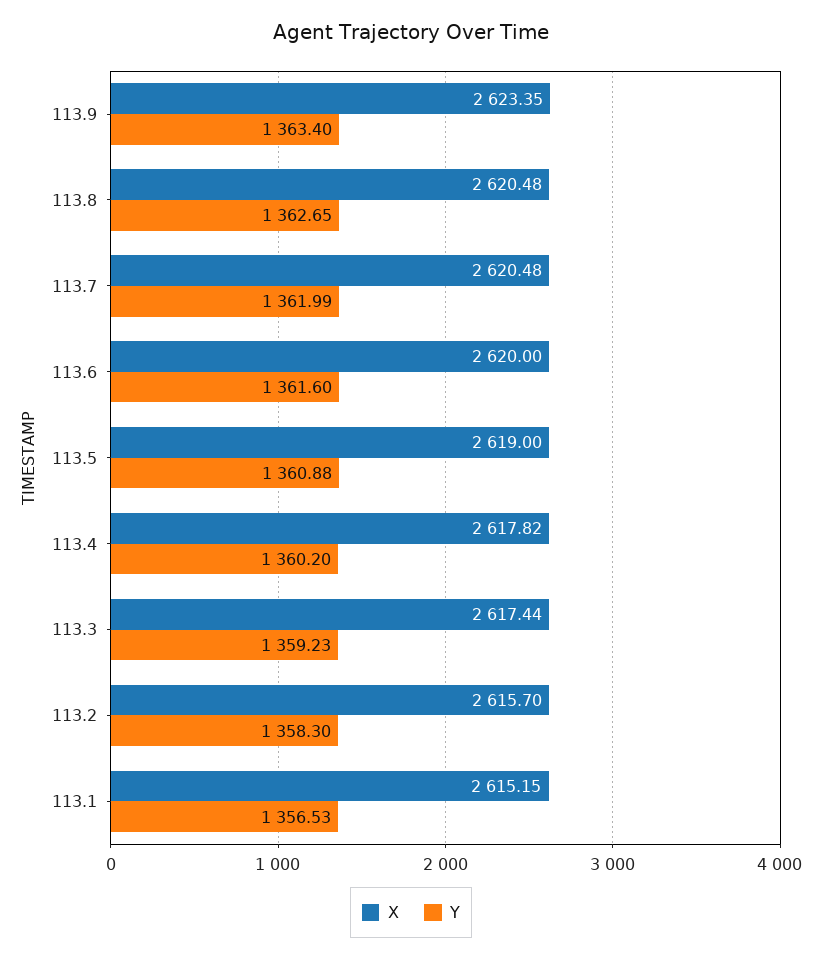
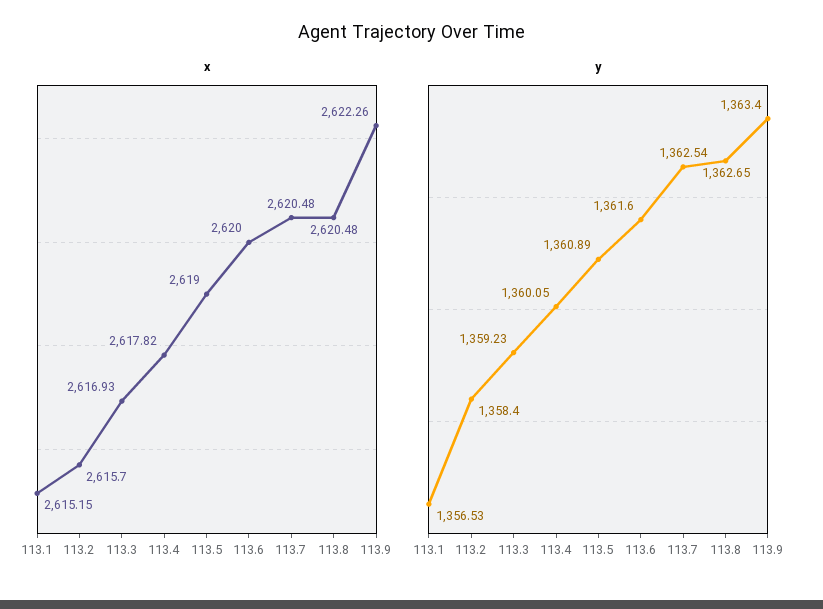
X, 113.9: 2623.35 -> 2622.26
Y, 113.7: 1361.99 -> 1362.54
Y, 113.5: 1360.88 -> 1360.89
Y, 113.4: 1360.2 -> 1360.05
X, 113.3: 2617.44 -> 2616.93
Y, 113.2: 1358.3 -> 1358.4

